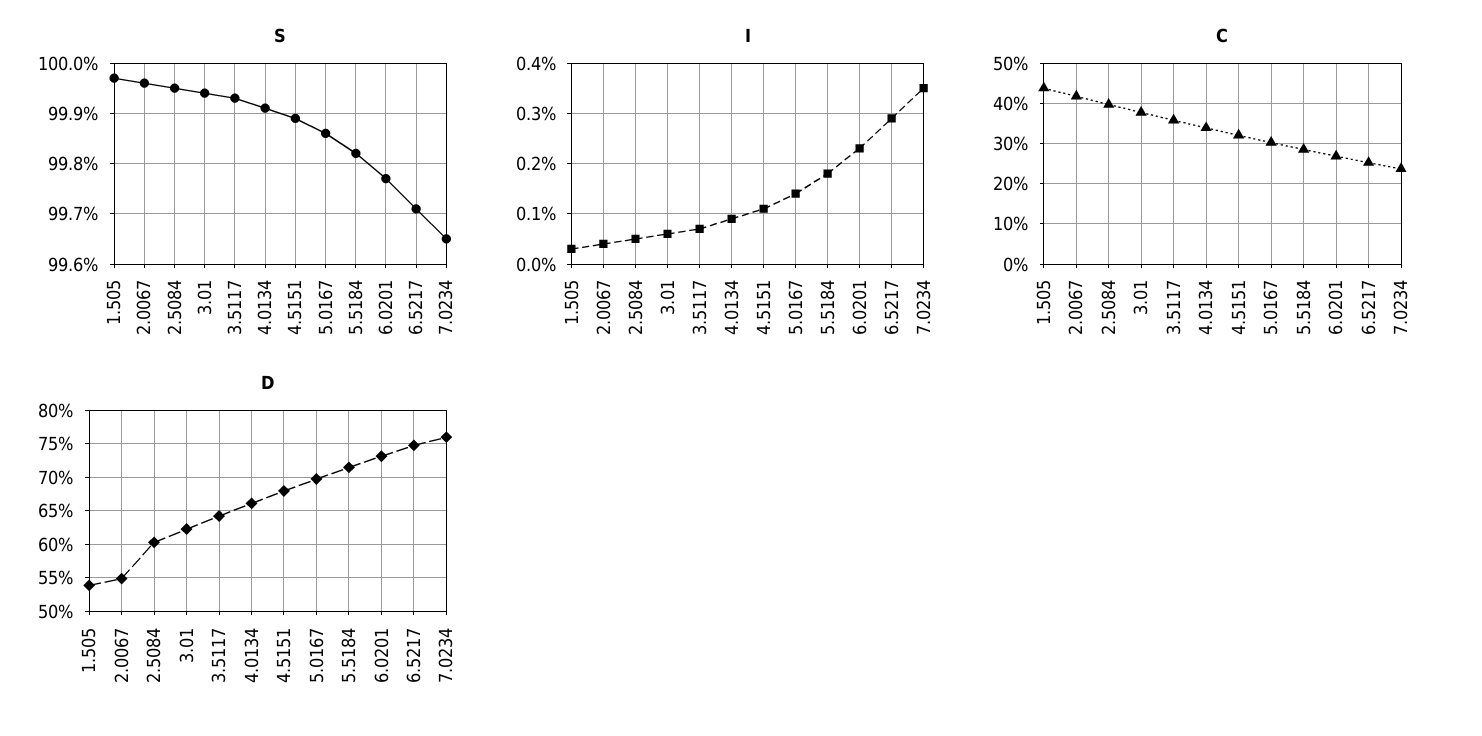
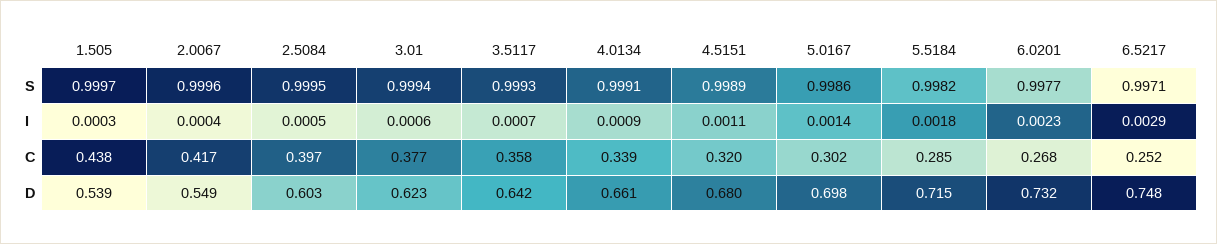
S, 7.0234: 0.9965 -> none
I, 7.0234: 0.0035 -> none
C, 7.0234: 0.24 -> none
D, 7.0234: 0.76 -> none

